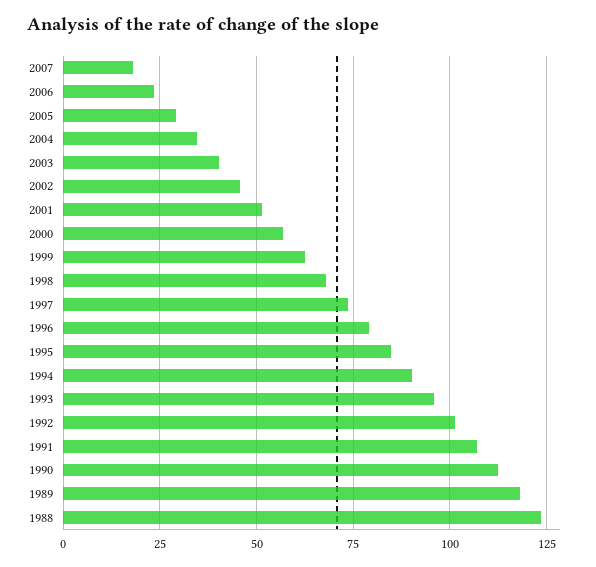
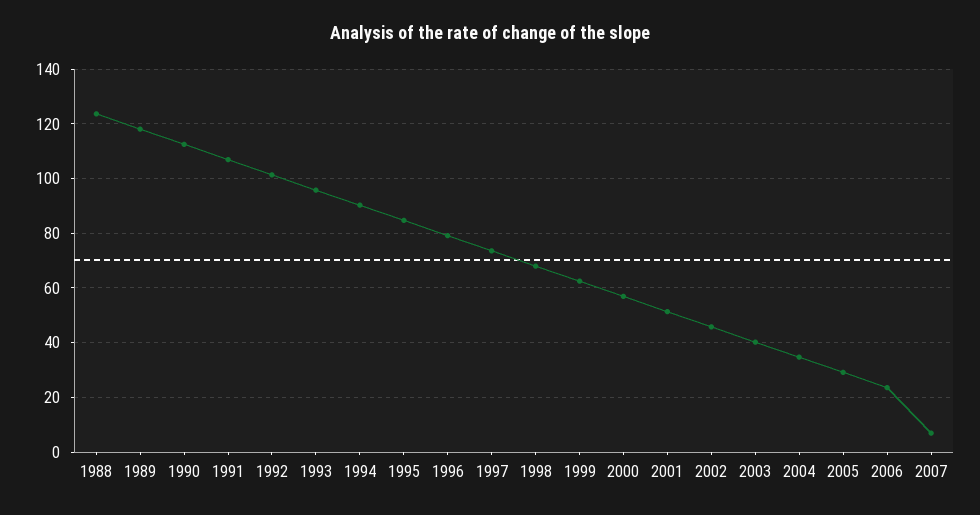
2007: 17.5 -> 7.5

